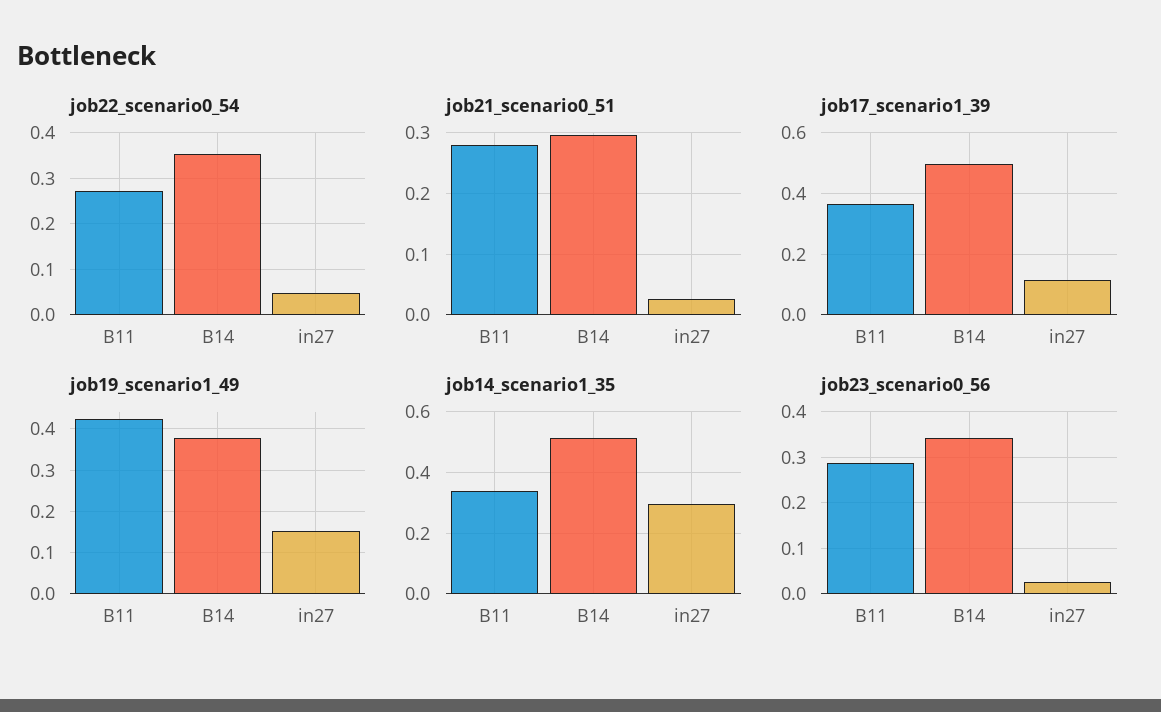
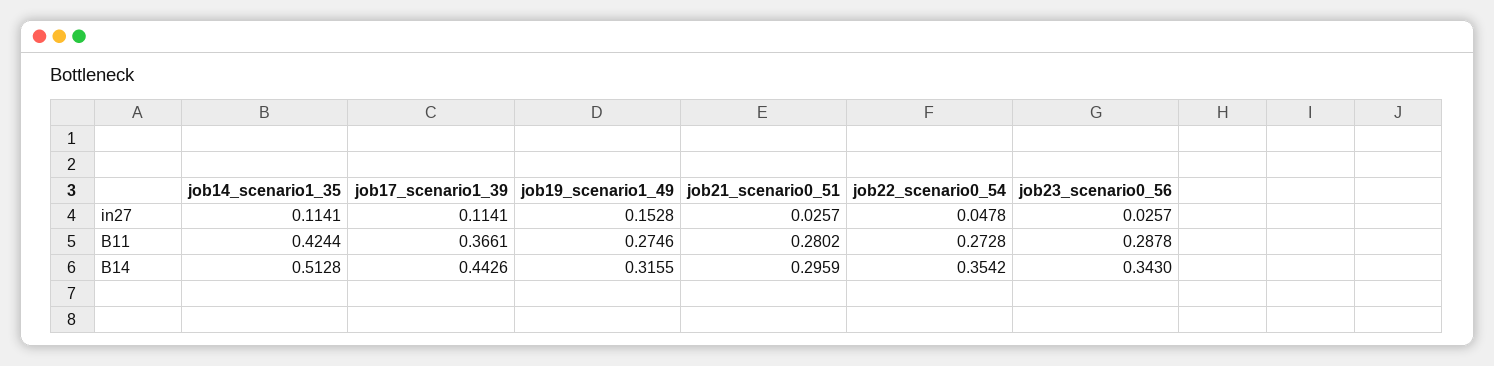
job17_scenario1_39, B14: 0.5 -> 0.4426
job19_scenario1_49, B11: 0.42 -> 0.2746
job19_scenario1_49, B14: 0.38 -> 0.3155
job14_scenario1_35, B11: 0.34 -> 0.4244
job14_scenario1_35, in27: 0.3 -> 0.1141

